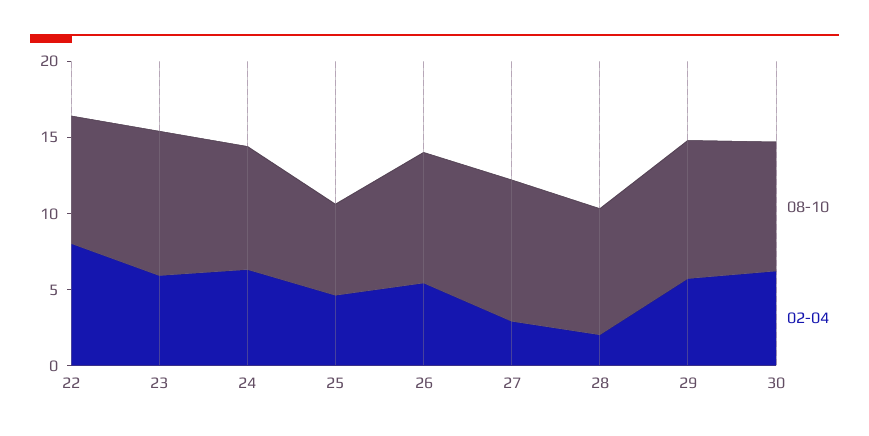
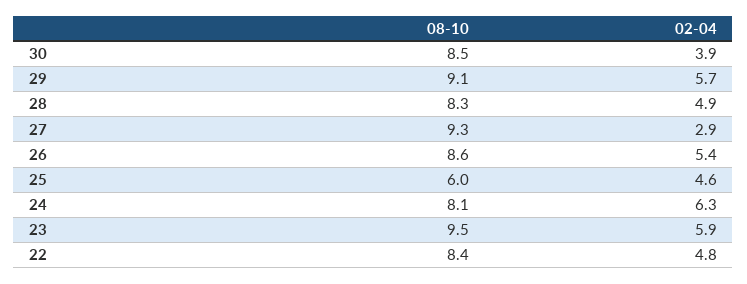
02-04, 22: 8 -> 4.8
02-04, 28: 2 -> 4.9
02-04, 30: 6 -> 3.9

